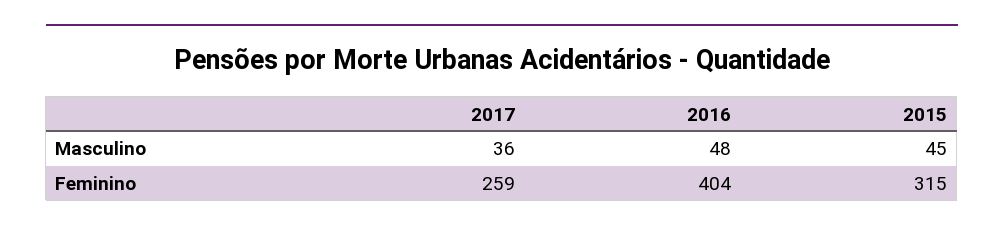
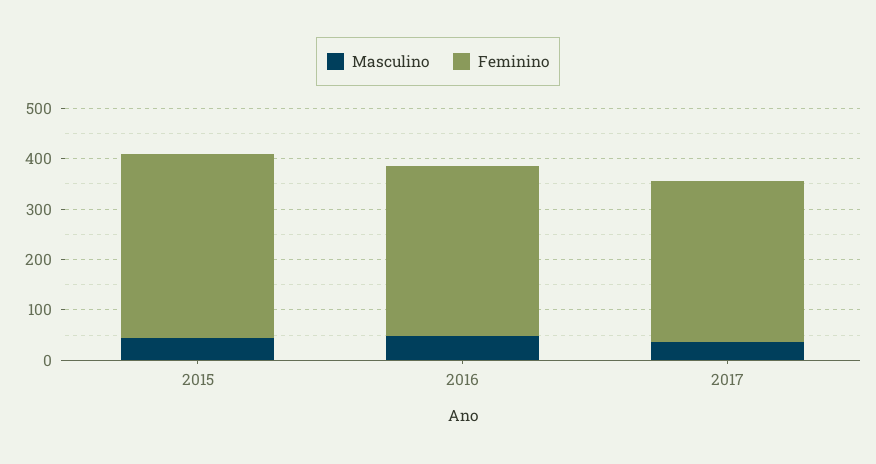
Feminino, 2017: 259 -> 320
Feminino, 2016: 404 -> 340
Feminino, 2015: 315 -> 360

